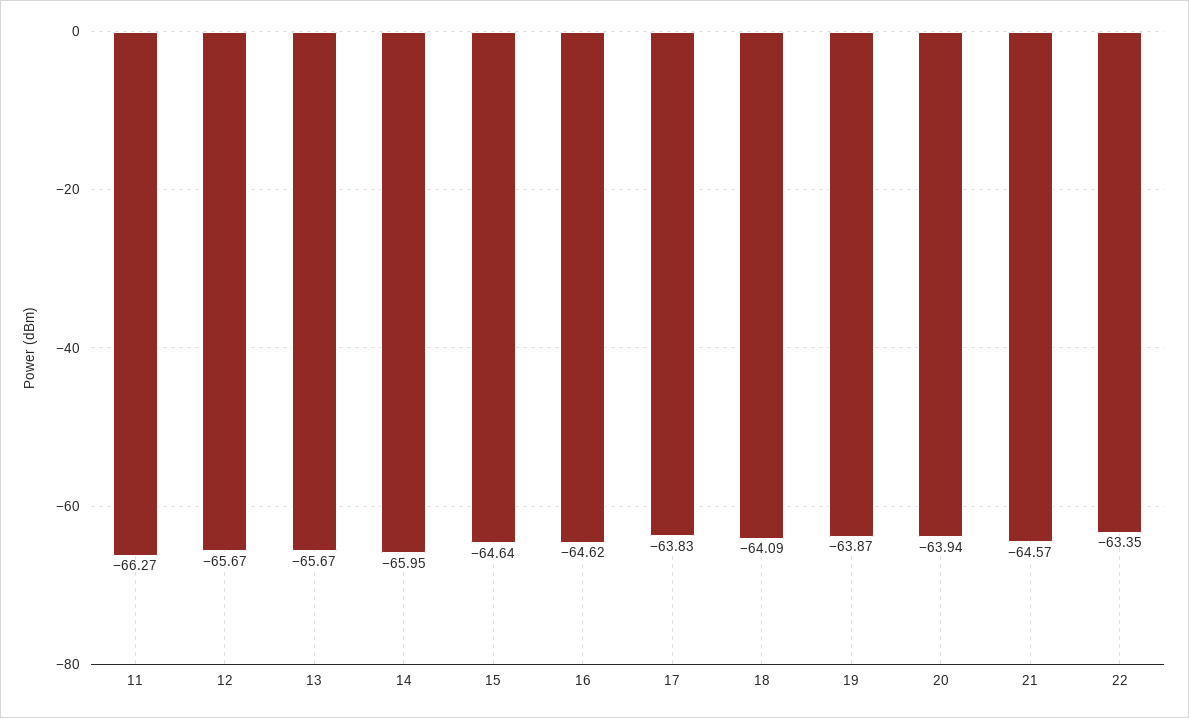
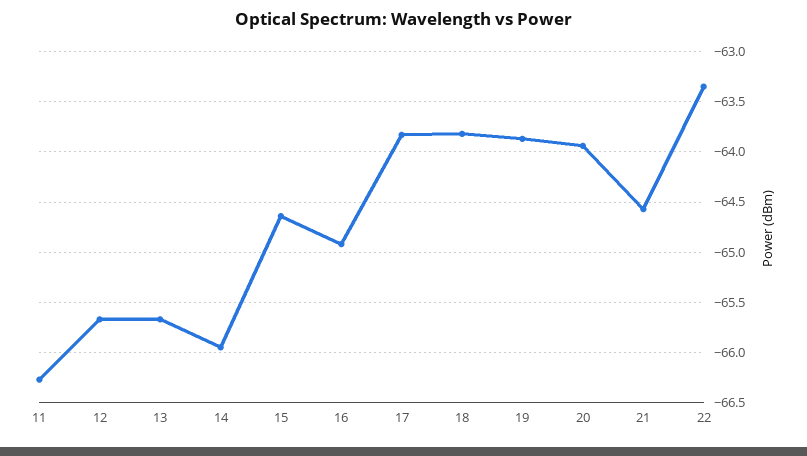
16: -64.62 -> -64.9
18: -64.09 -> -63.8

